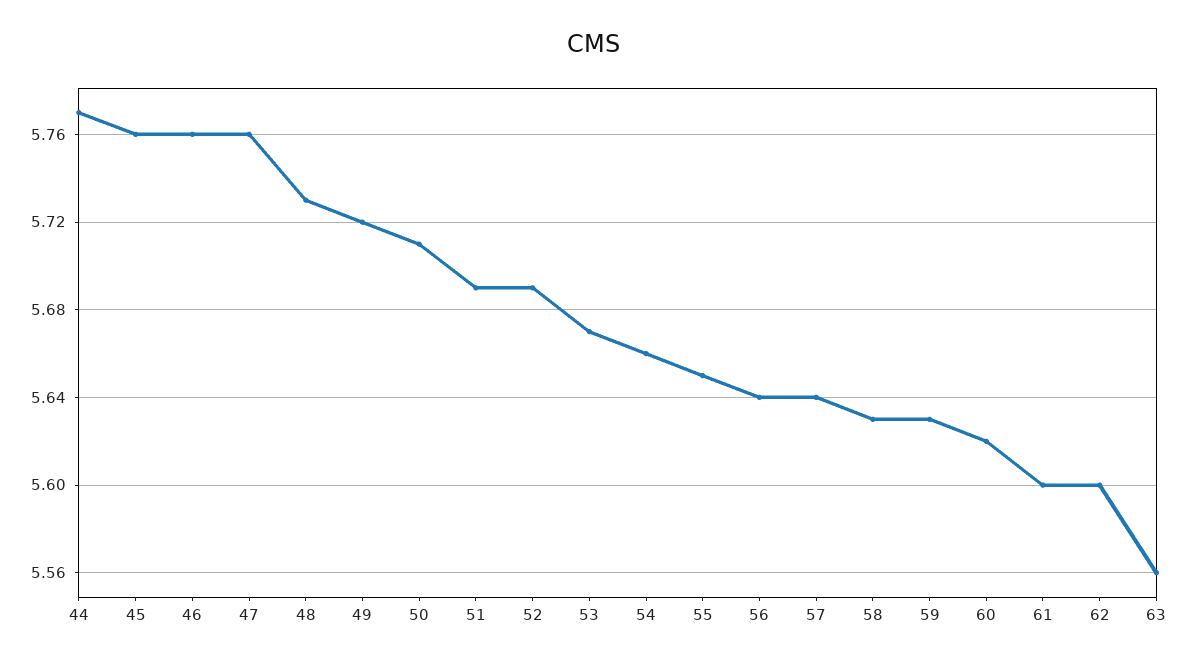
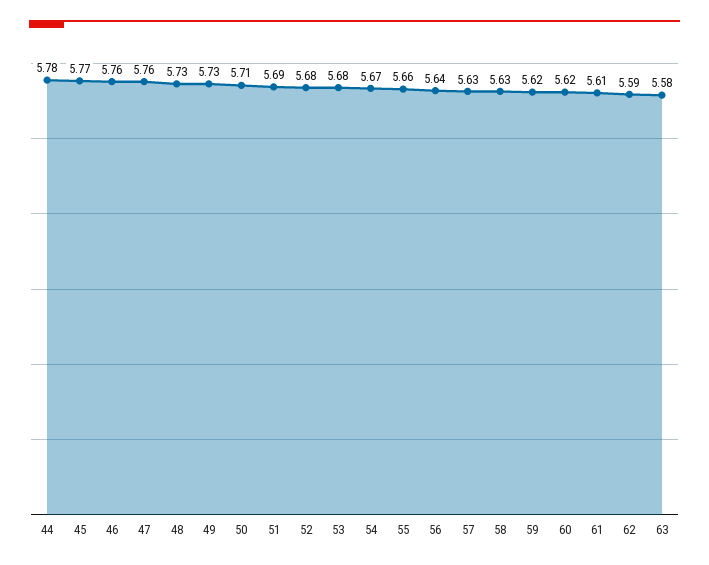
44: 5.77 -> 5.78
45: 5.76 -> 5.77
49: 5.72 -> 5.73
52: 5.69 -> 5.68
53: 5.67 -> 5.68
54: 5.66 -> 5.67
55: 5.65 -> 5.66
57: 5.64 -> 5.63
59: 5.63 -> 5.62
61: 5.6 -> 5.61
62: 5.6 -> 5.59
63: 5.56 -> 5.58

